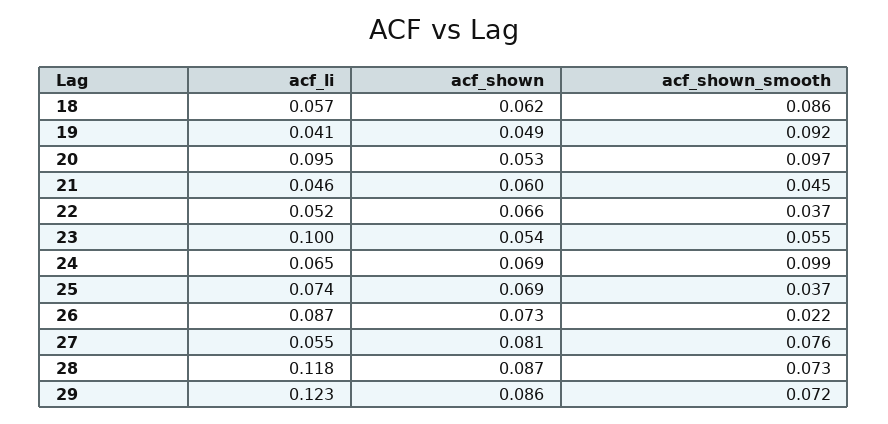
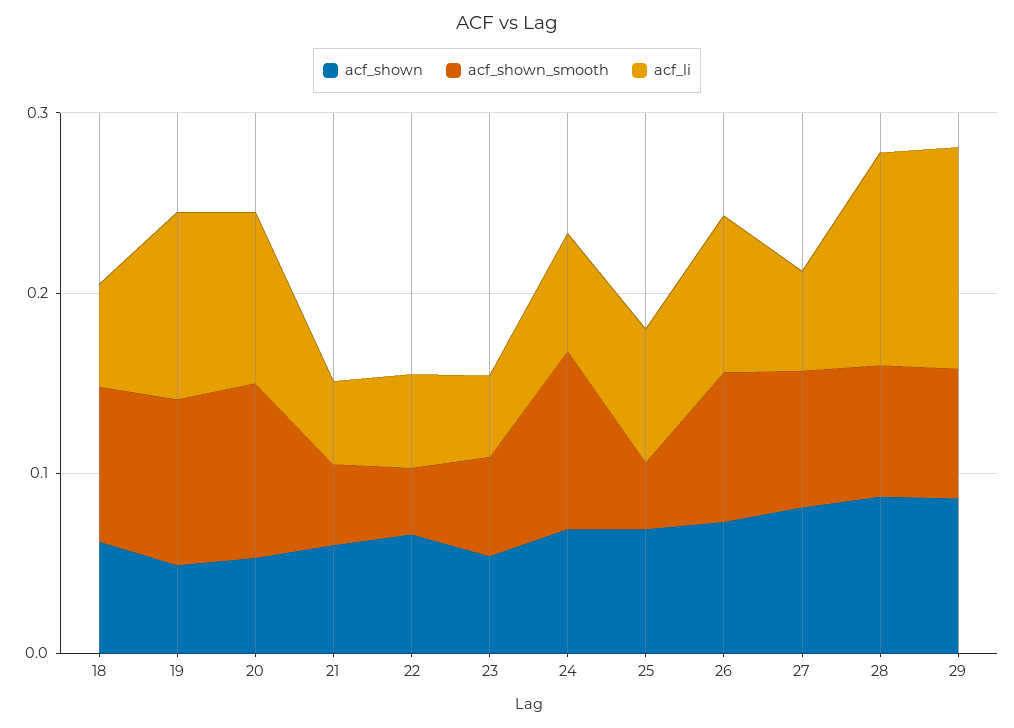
acf_li, 19: 0.041 -> 0.1
acf_li, 23: 0.1 -> 0.04
acf_shown_smooth, 26: 0.022 -> 0.08

